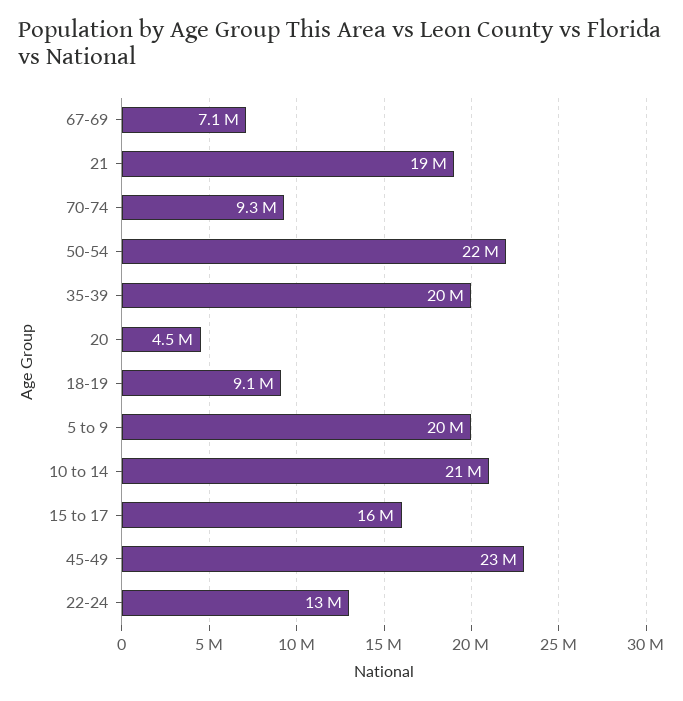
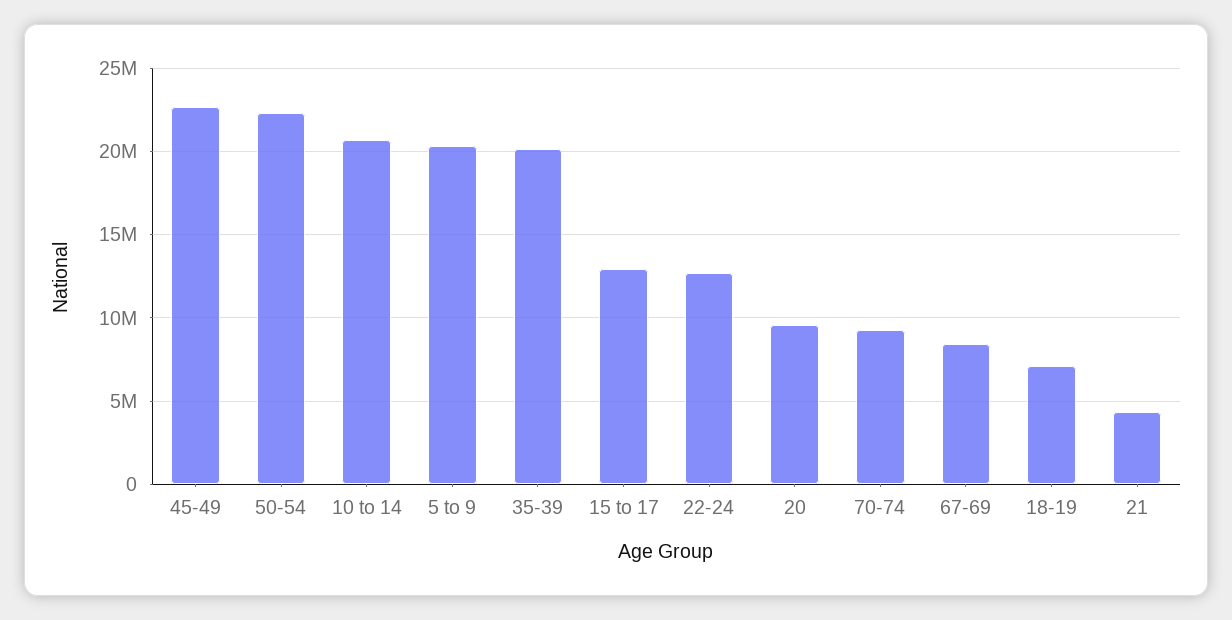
67-69: 7100000 -> 8500000
21: 19000000 -> 4500000
20: 4500000 -> 9500000
18-19: 9100000 -> 7000000
15 to 17: 16000000 -> 13000000

